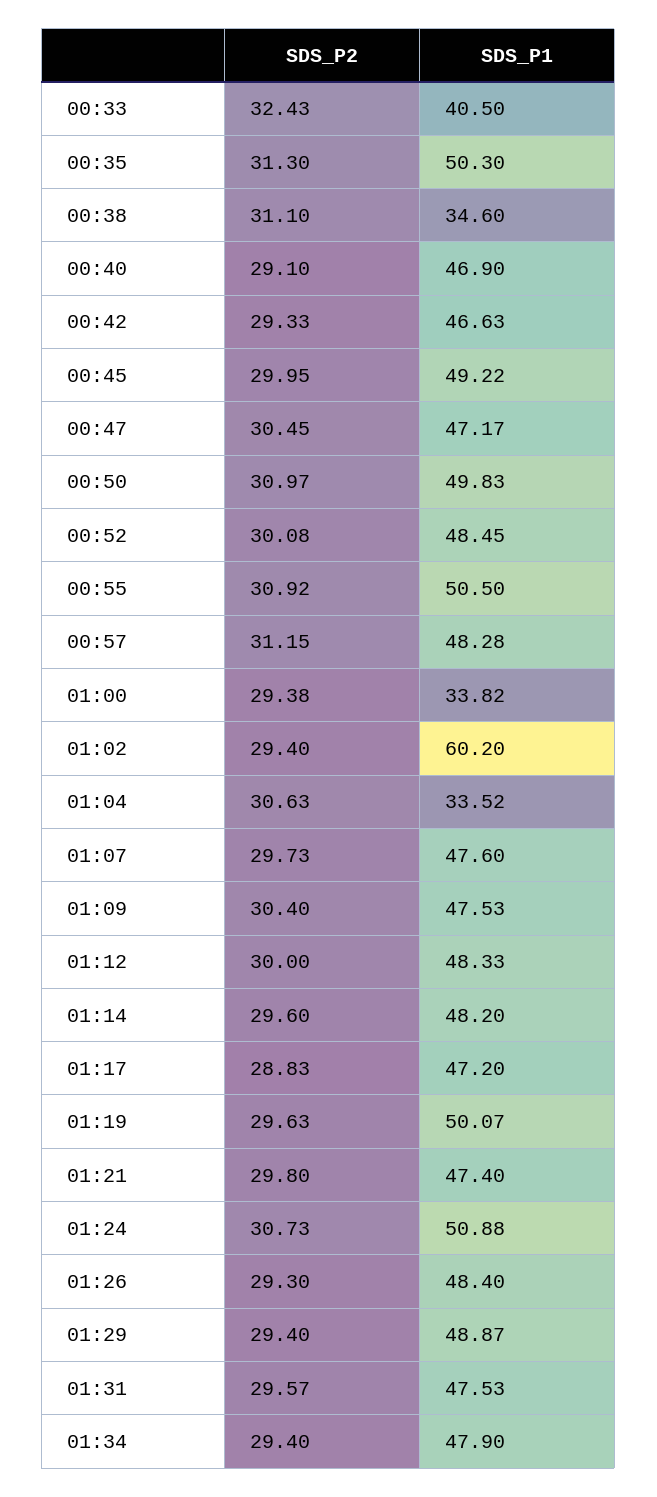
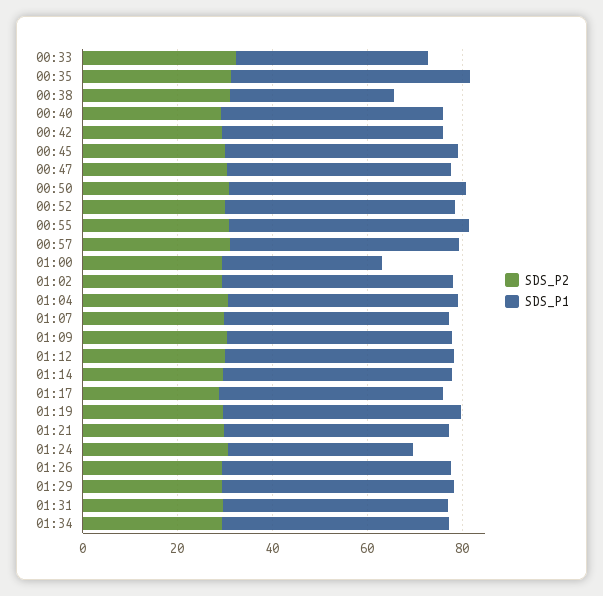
SDS_P1, 01:02: 60.2 -> 50
SDS_P1, 01:04: 33.52 -> 50
SDS_P1, 01:24: 50.88 -> 40

